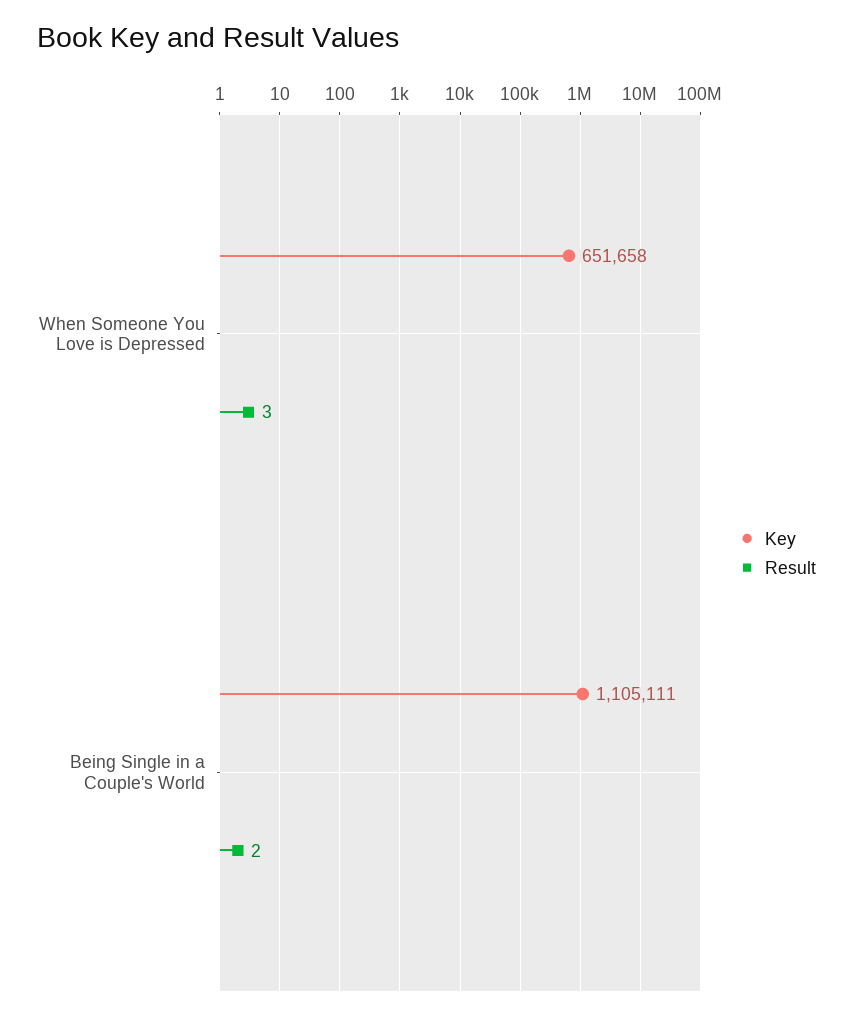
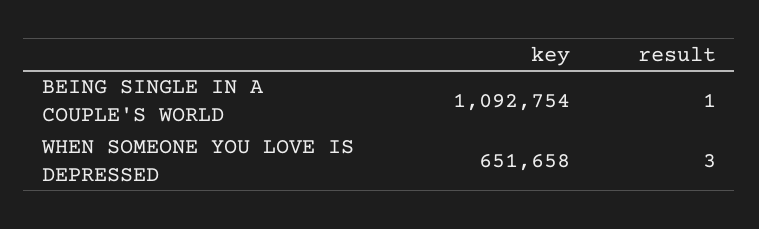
Key, Being Single in a Couple's World: 1105111 -> 1092754
Result, Being Single in a Couple's World: 2 -> 1

